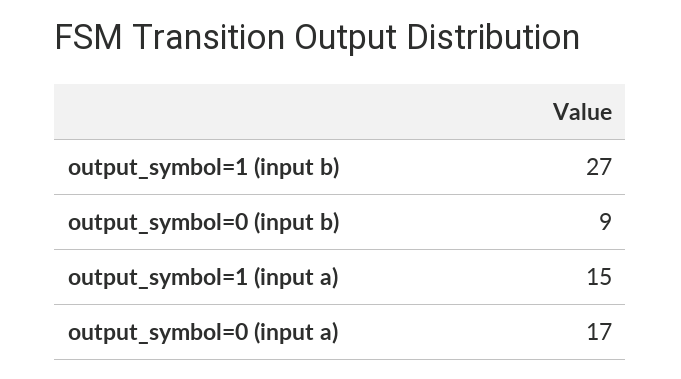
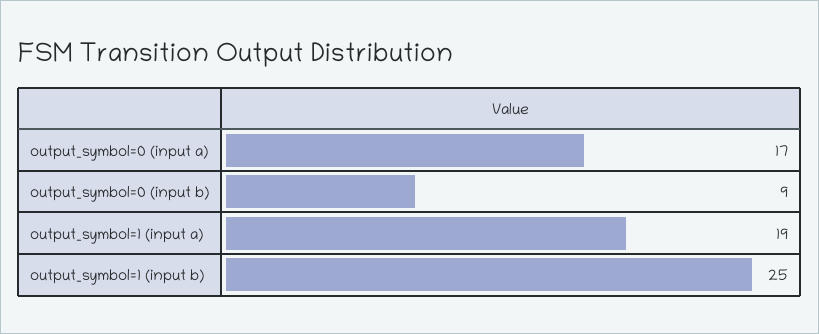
output_symbol=1 (input b): 27 -> 25
output_symbol=1 (input a): 15 -> 19

